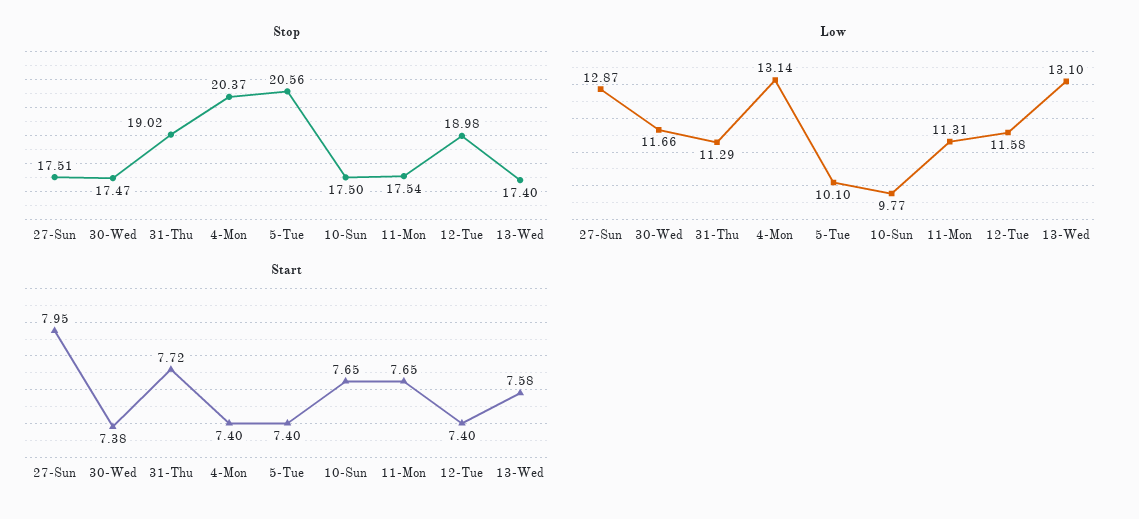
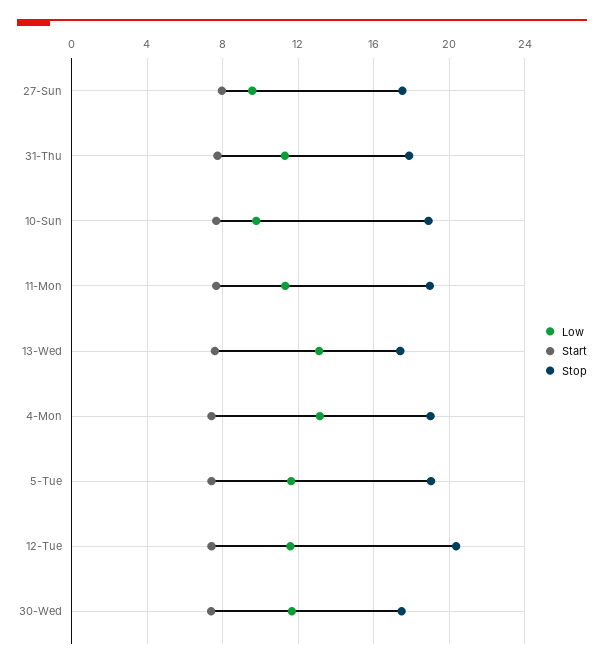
Stop, 31-Thu: 19.02 -> 18
Stop, 4-Mon: 20.37 -> 19
Stop, 5-Tue: 20.56 -> 19
Stop, 10-Sun: 17.5 -> 19
Stop, 11-Mon: 17.54 -> 19
Stop, 12-Tue: 18.98 -> 20.5
Low, 27-Sun: 12.87 -> 9.5
Low, 5-Tue: 10.1 -> 11.5

